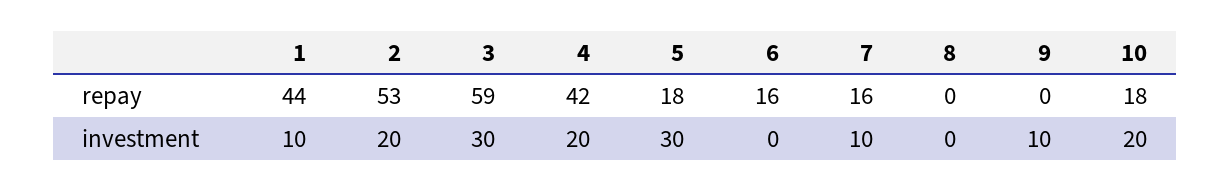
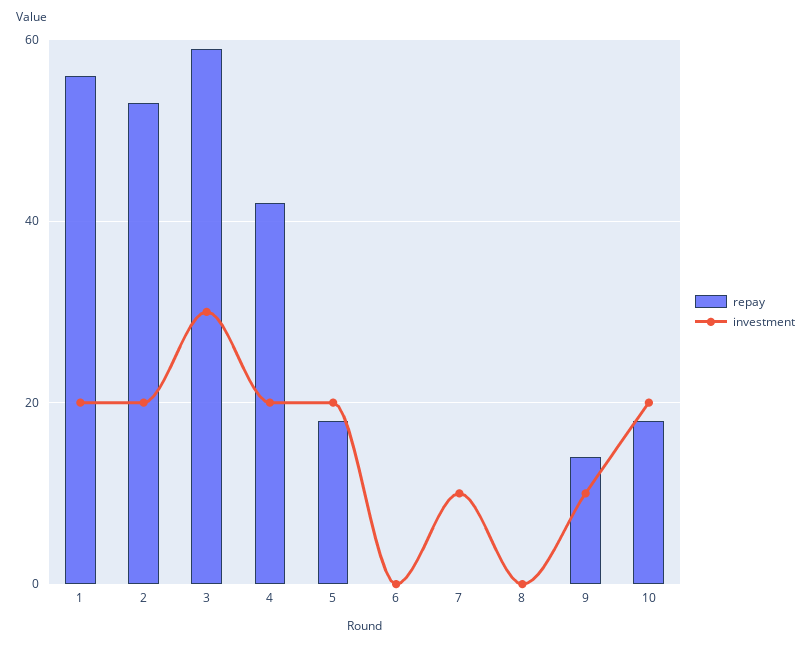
repay, 1: 44 -> 55
repay, 6: 16 -> 0
repay, 7: 16 -> 0
repay, 9: 0 -> 15
investment, 1: 10 -> 20
investment, 5: 30 -> 20

